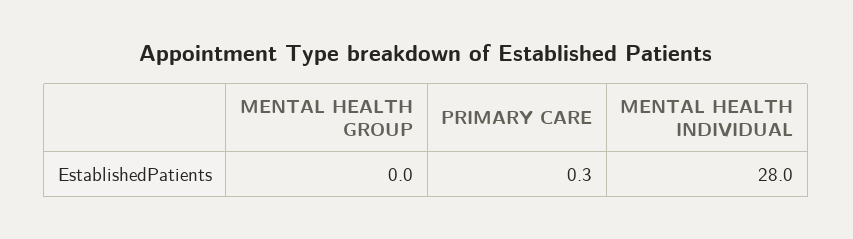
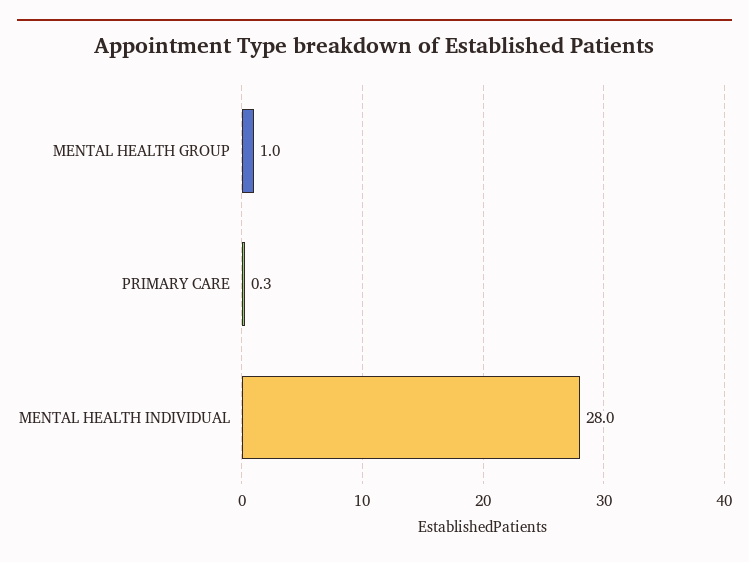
MENTAL HEALTH GROUP: 0 -> 1

